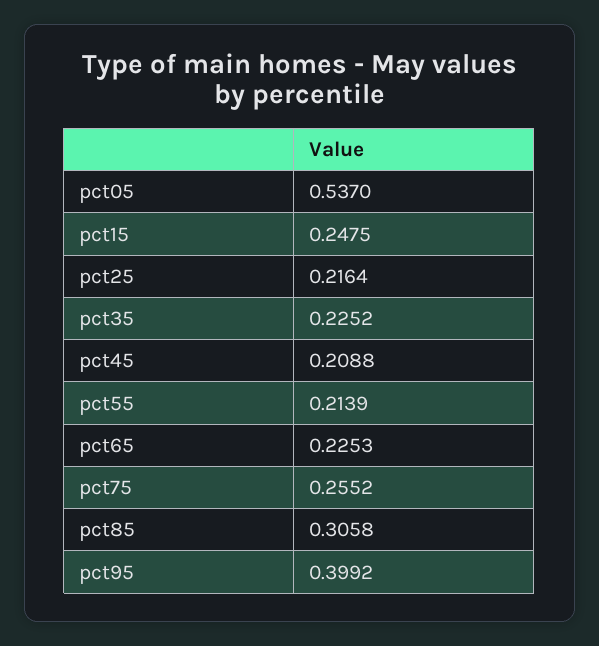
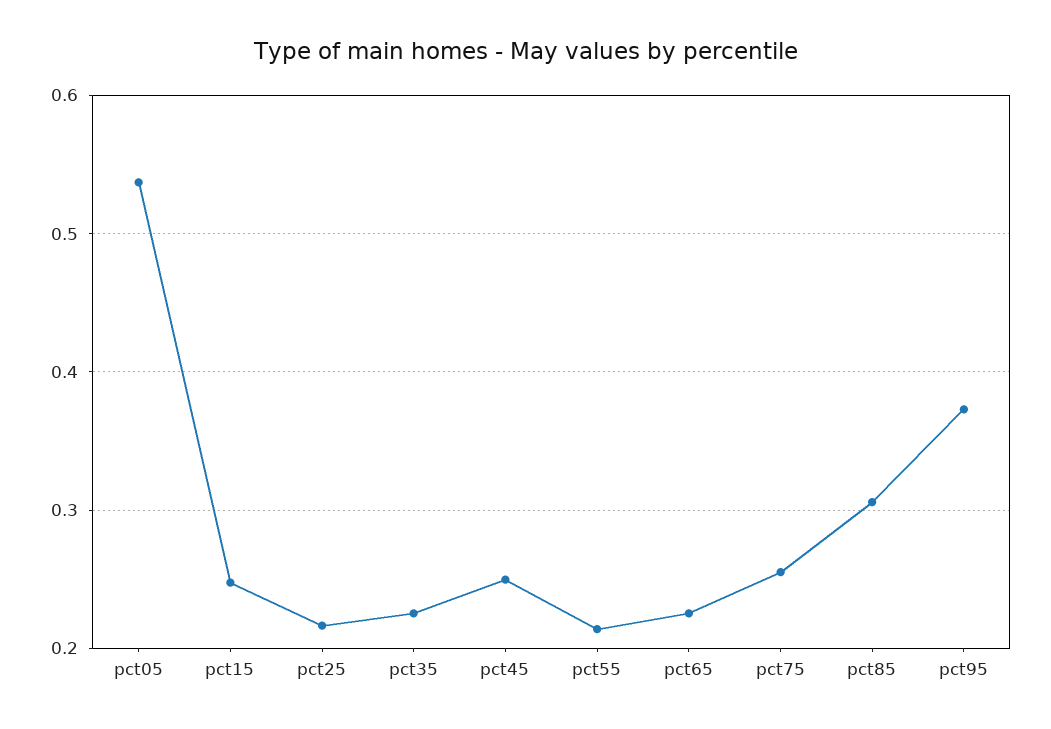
pct45: 0.2088 -> 0.25
pct95: 0.3992 -> 0.37

